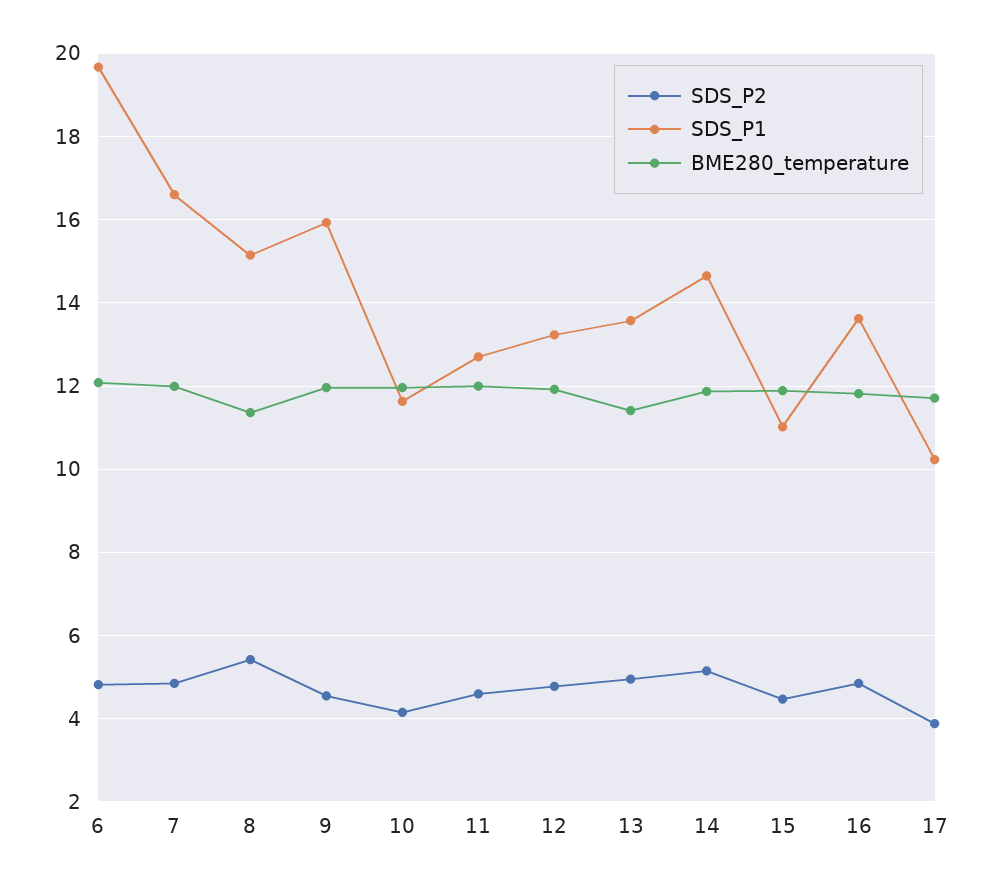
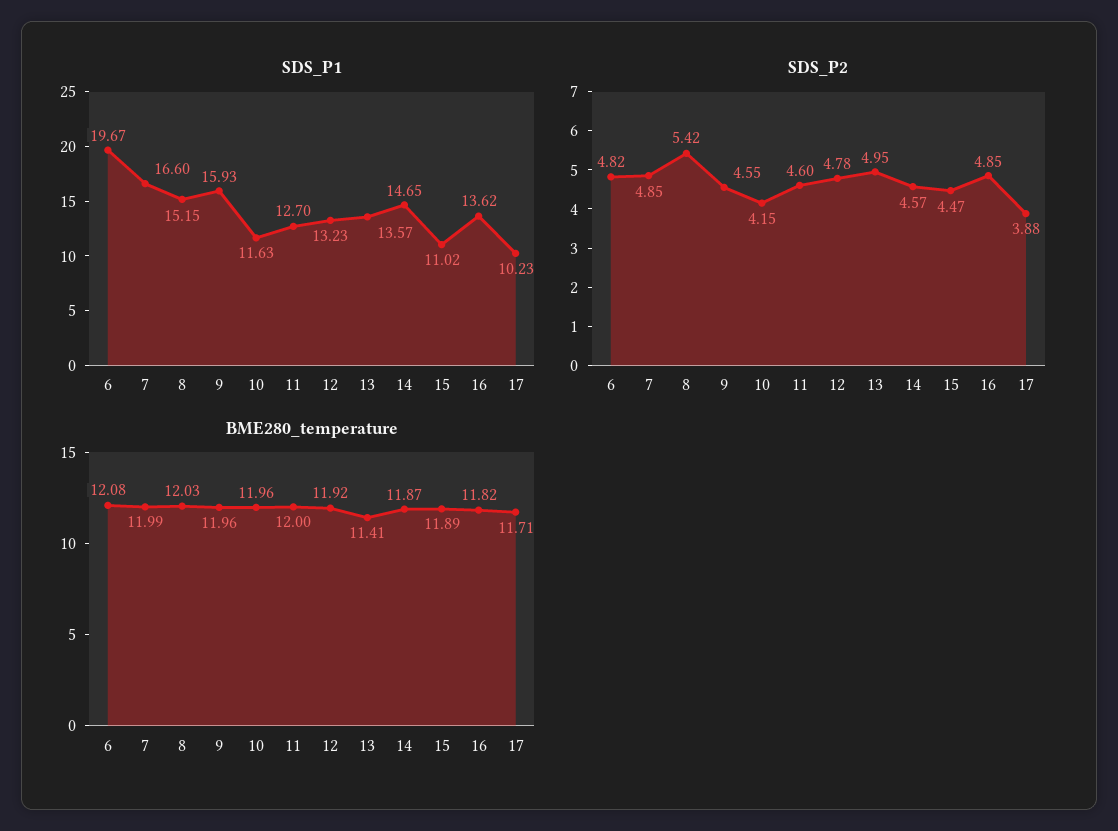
BME280_temperature, 8: 11.4 -> 12.03
SDS_P2, 14: 5.2 -> 4.57

